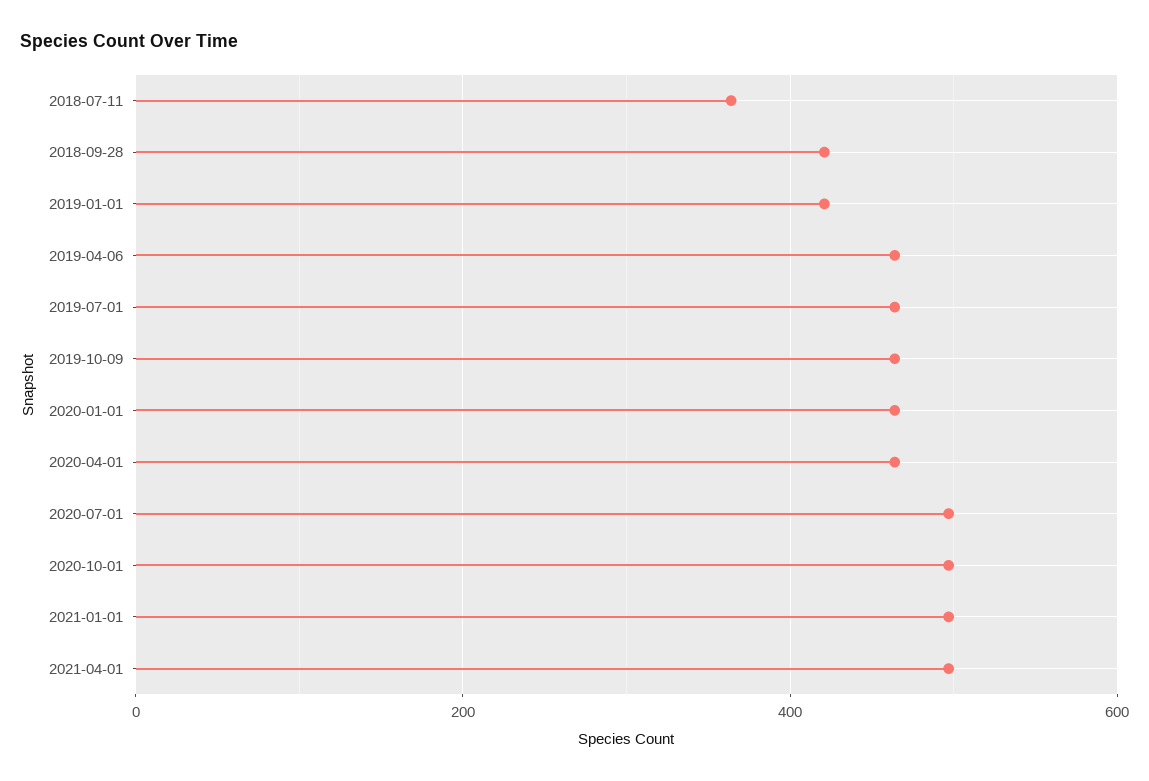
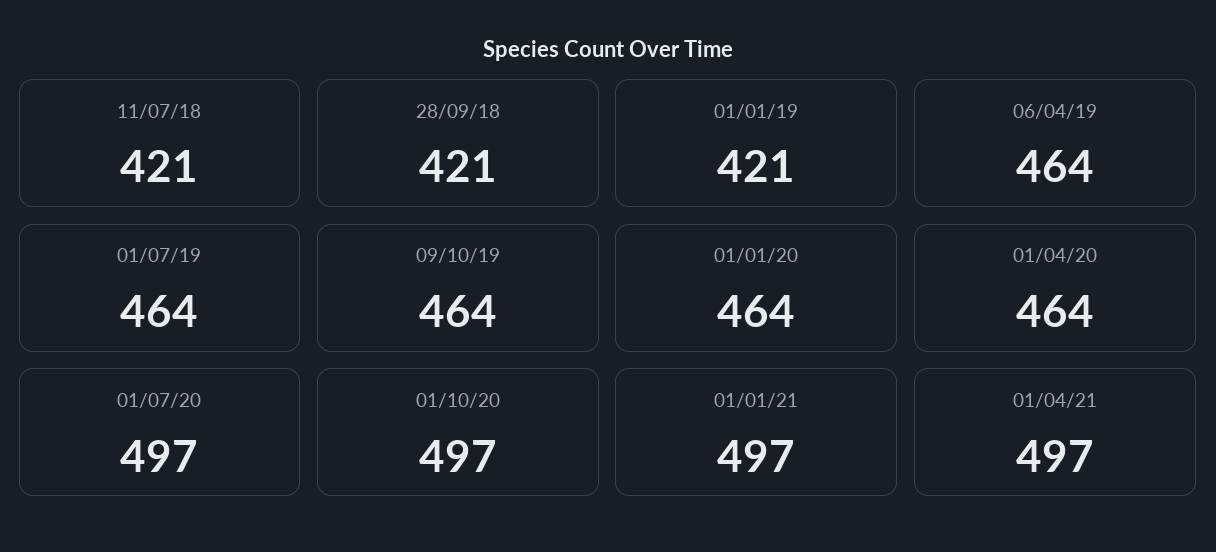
2018-07-11: 360 -> 421

